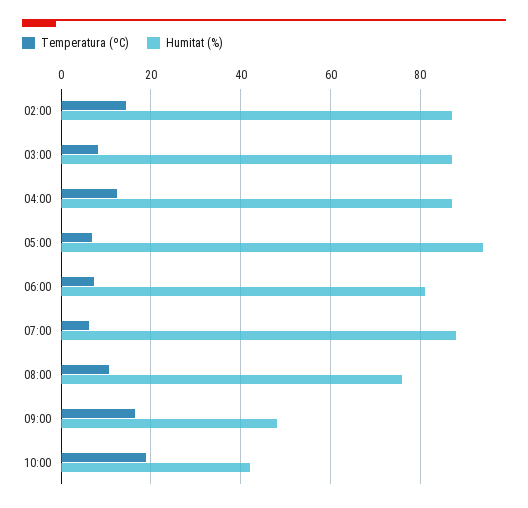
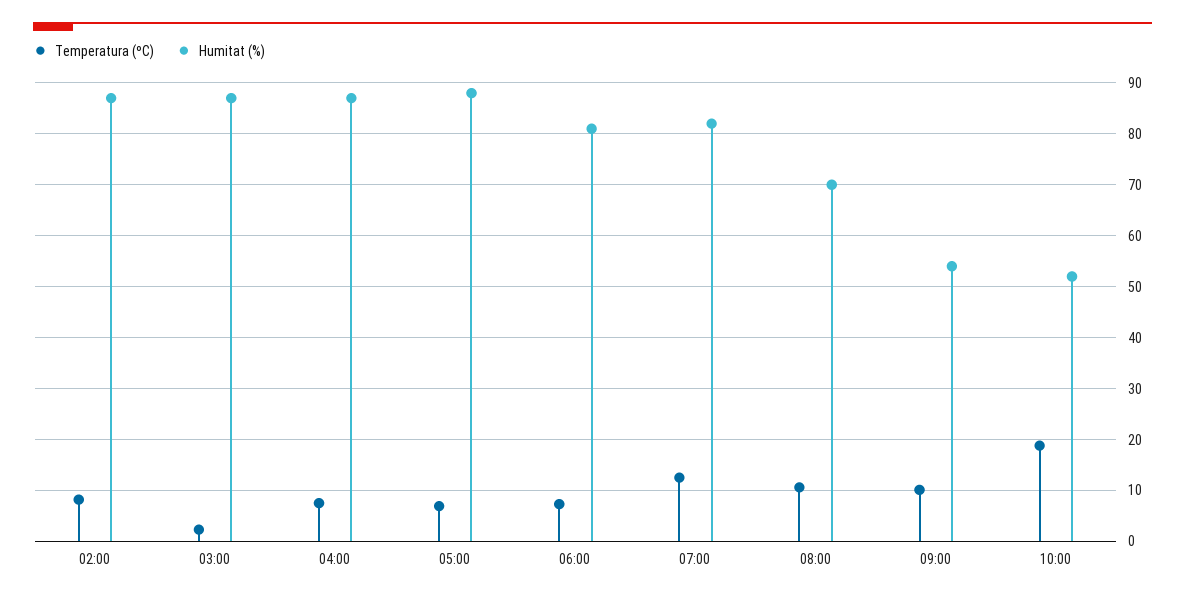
Temperatura (ºC), 02:00: 14 -> 8
Temperatura (ºC), 03:00: 8 -> 2
Temperatura (ºC), 04:00: 12 -> 8
Humitat (%), 05:00: 94 -> 88
Temperatura (ºC), 07:00: 6 -> 12
Humitat (%), 07:00: 88 -> 82
Humitat (%), 08:00: 76 -> 70
Temperatura (ºC), 09:00: 16 -> 10
Humitat (%), 09:00: 48 -> 54
Humitat (%), 10:00: 42 -> 52

